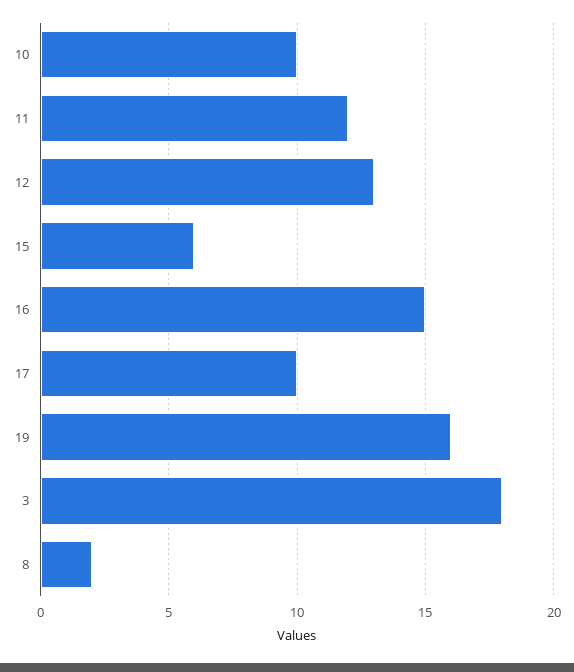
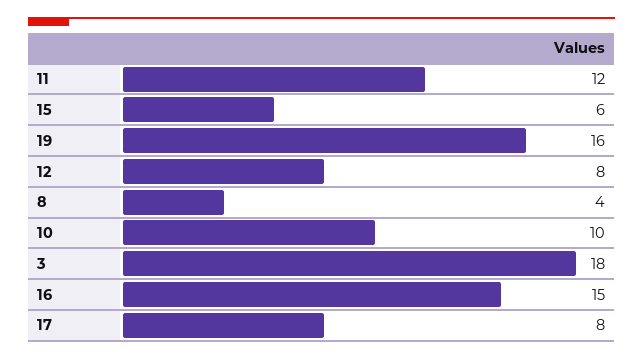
12: 13 -> 8
17: 10 -> 8
8: 2 -> 4

